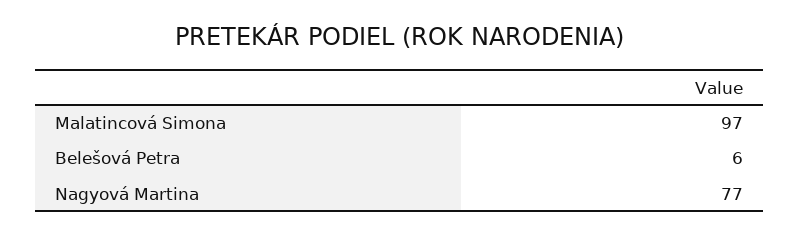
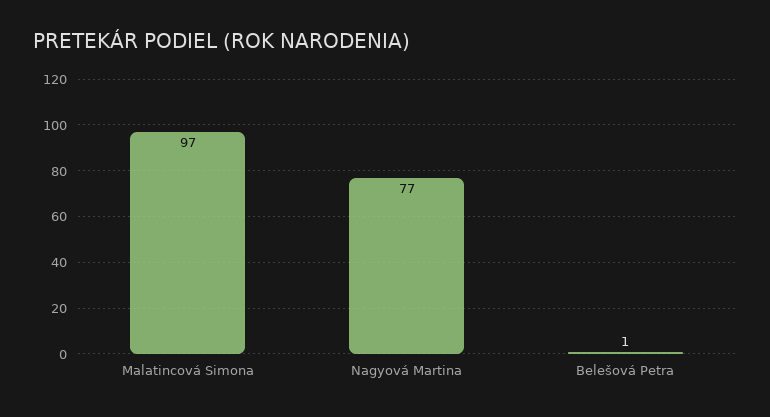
Belešová Petra: 6 -> 1

